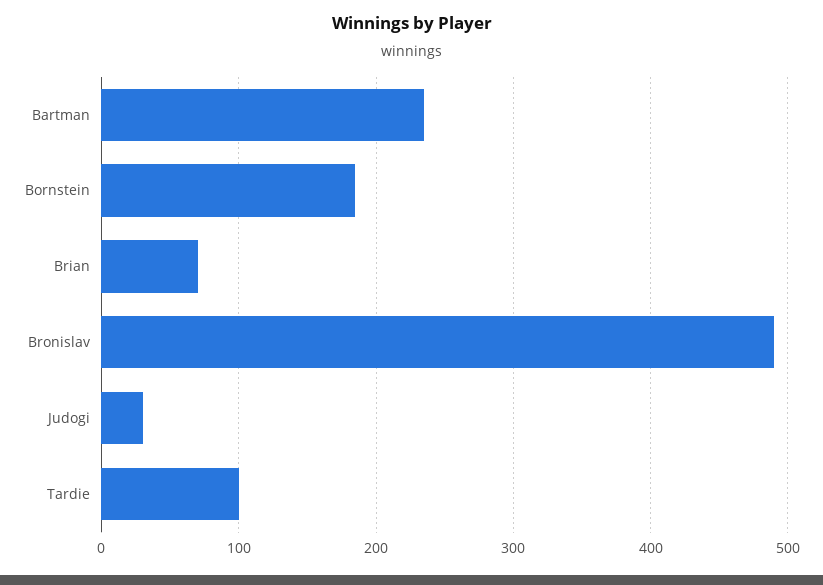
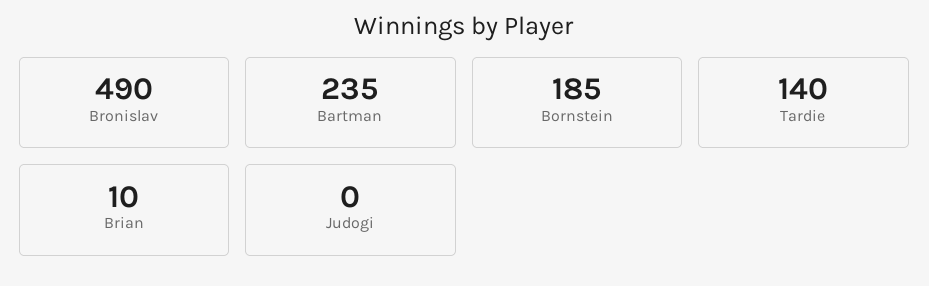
Brian: 70 -> 10
Judogi: 30 -> 0
Tardie: 100 -> 140

